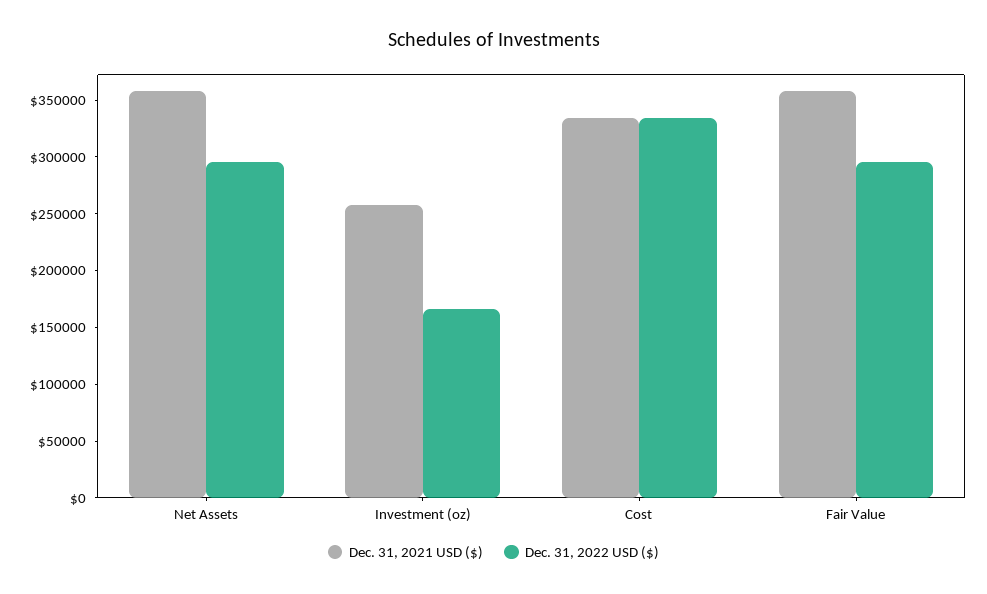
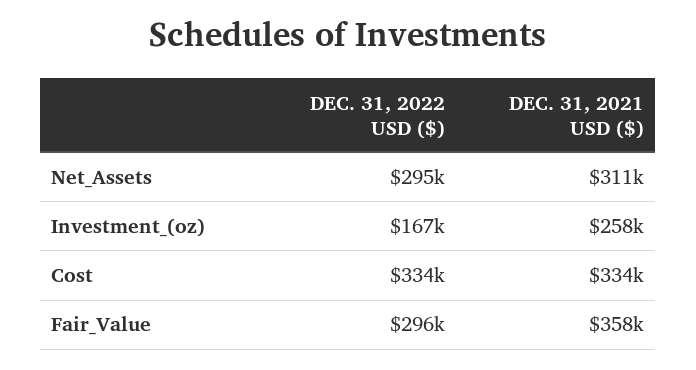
Dec. 31, 2021 USD ($), Net Assets: 360000 -> 311000

